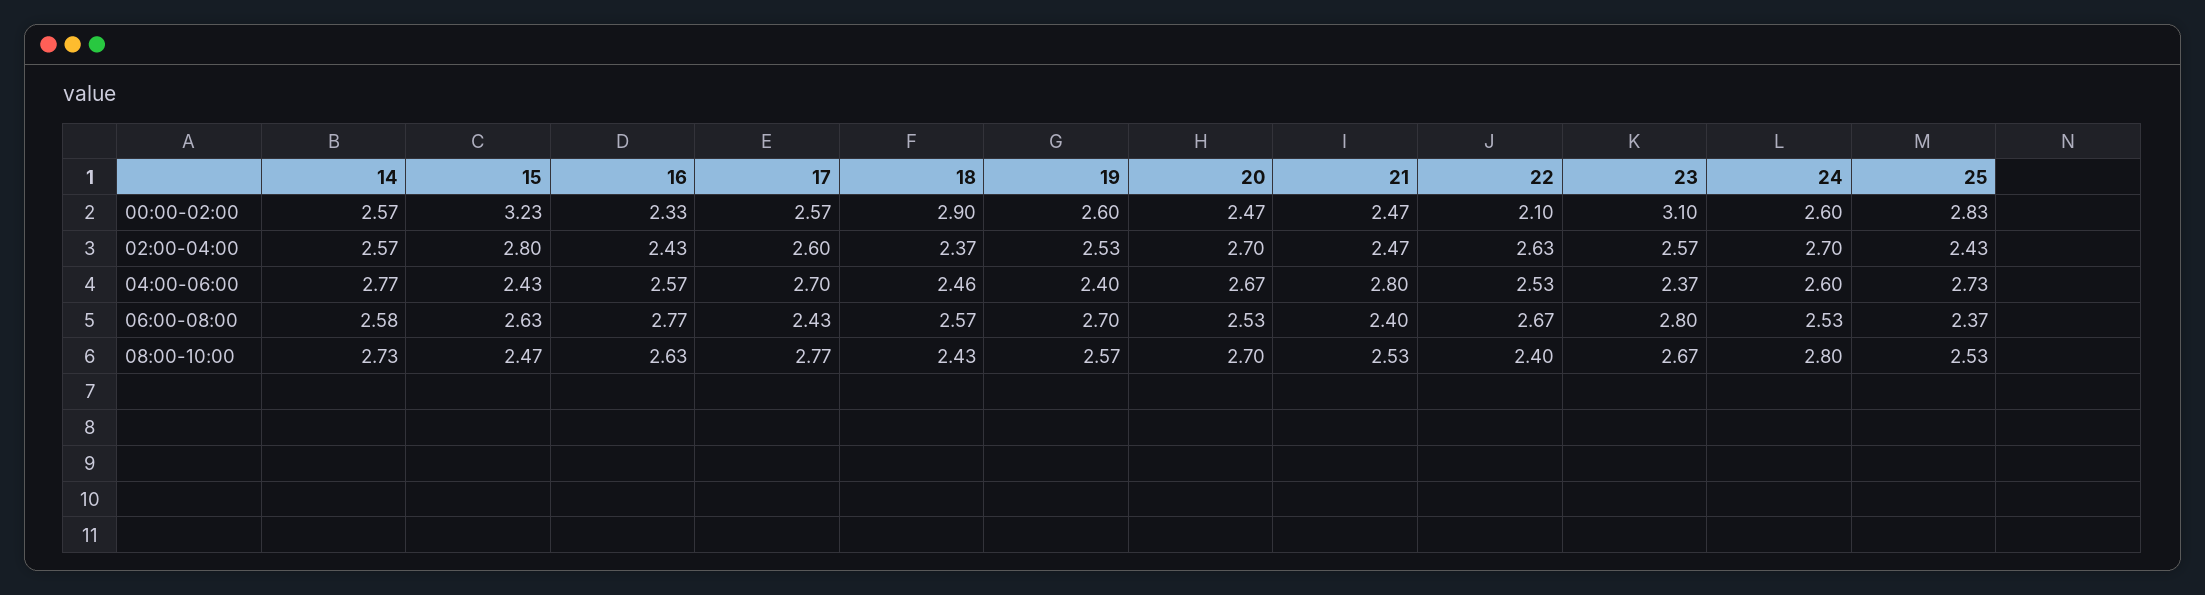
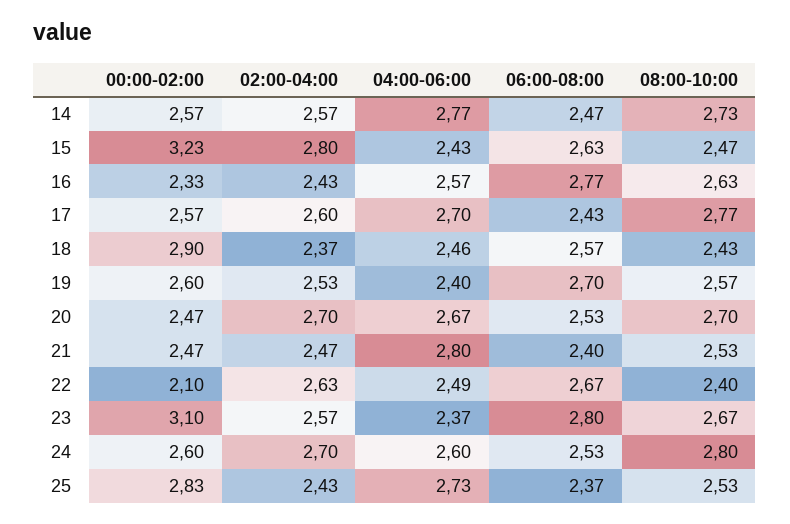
22, 04:00-06:00: 2.53 -> 2.49
14, 06:00-08:00: 2.58 -> 2.47

